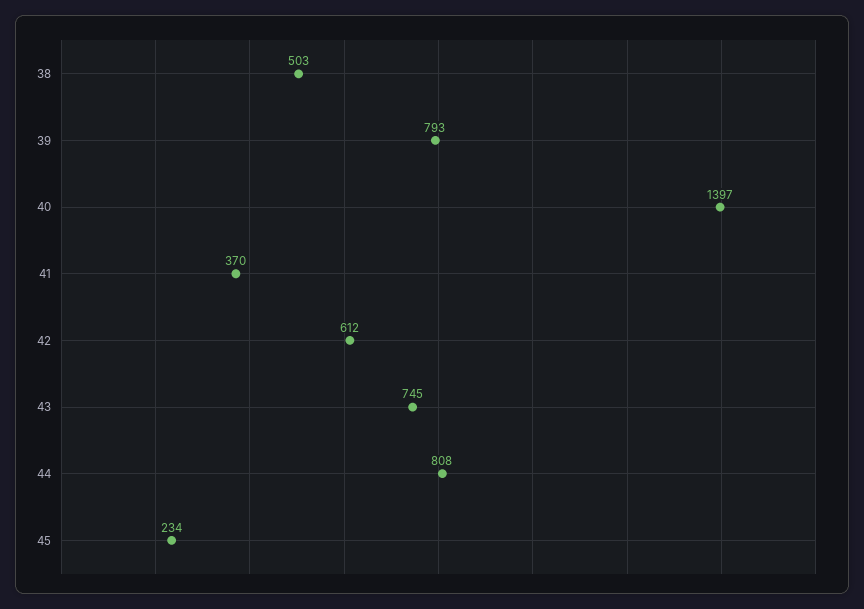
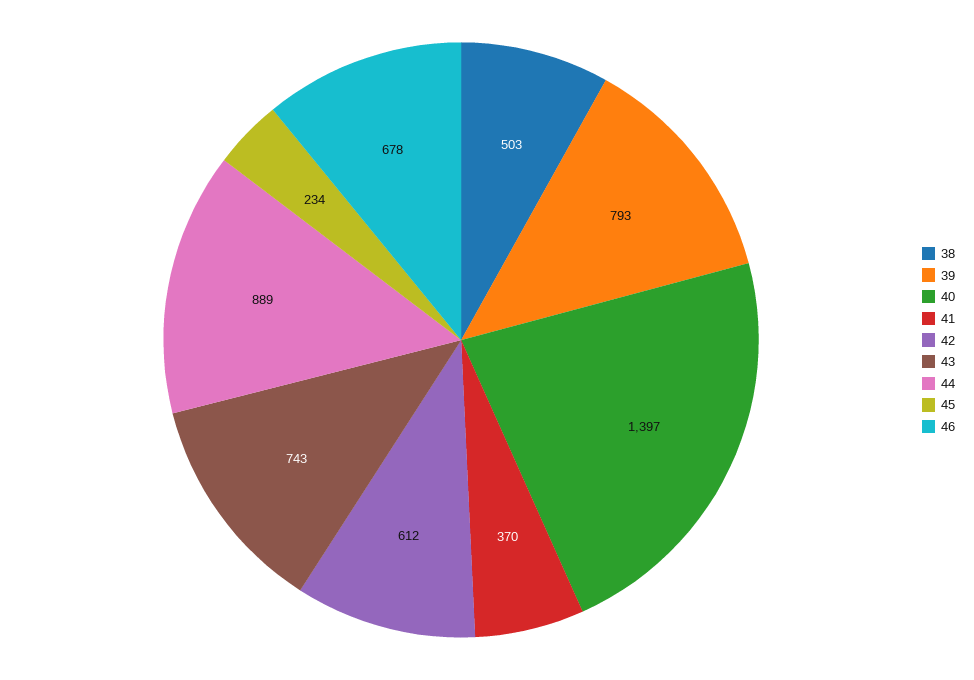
43: 745 -> 743
44: 808 -> 889
46: none -> 678

